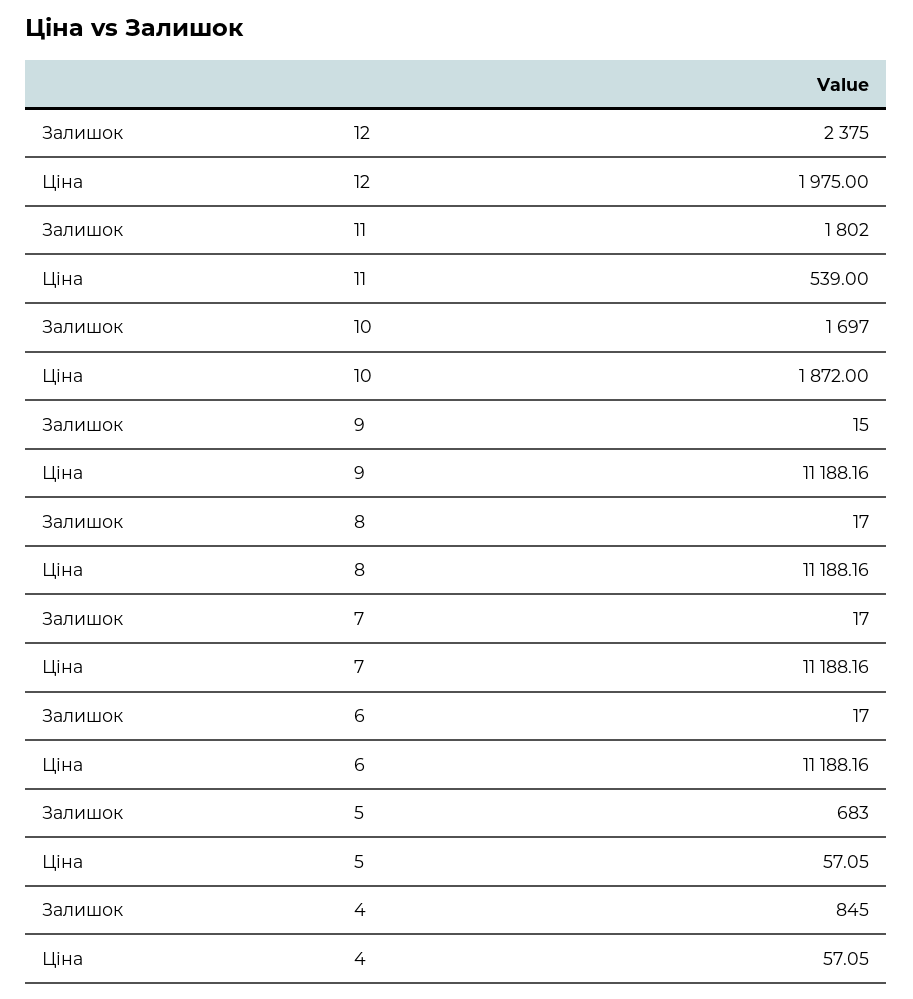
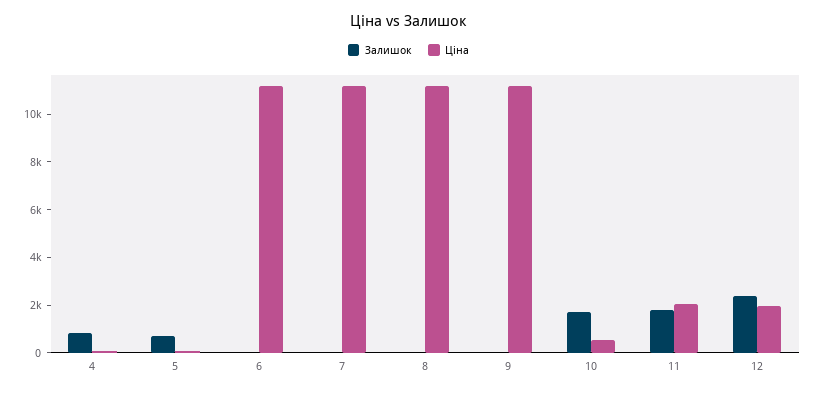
Ціна, 11: 539 -> 2000
Ціна, 10: 1872 -> 500

